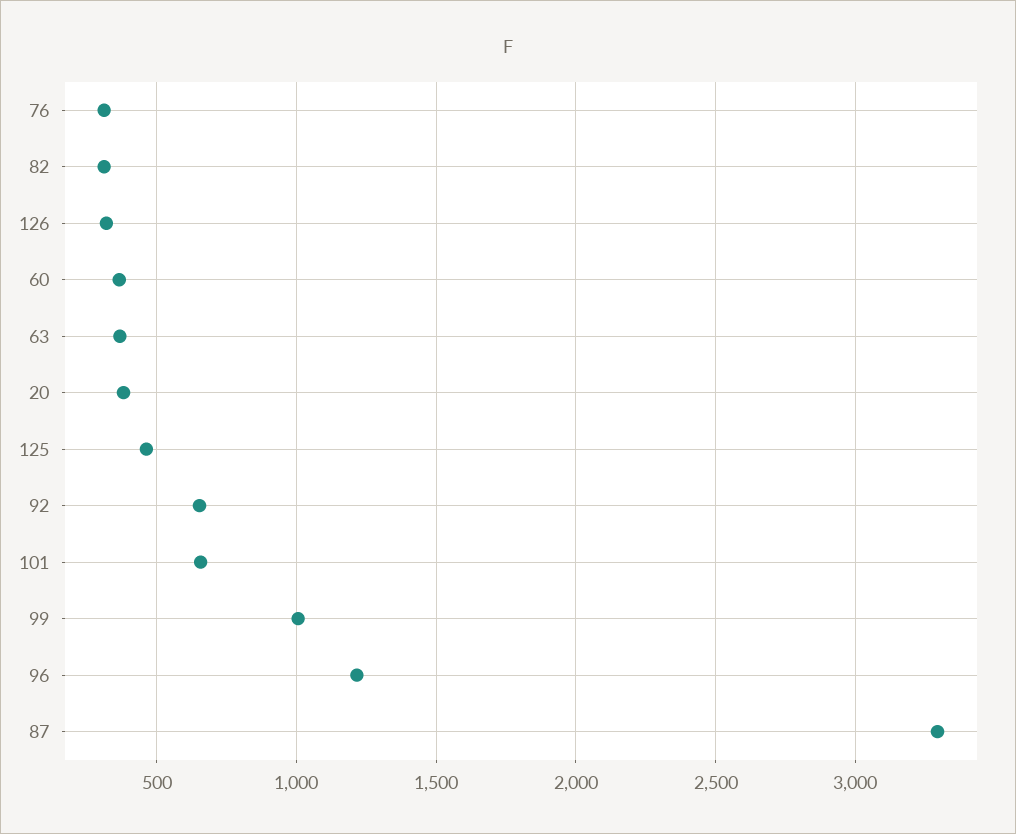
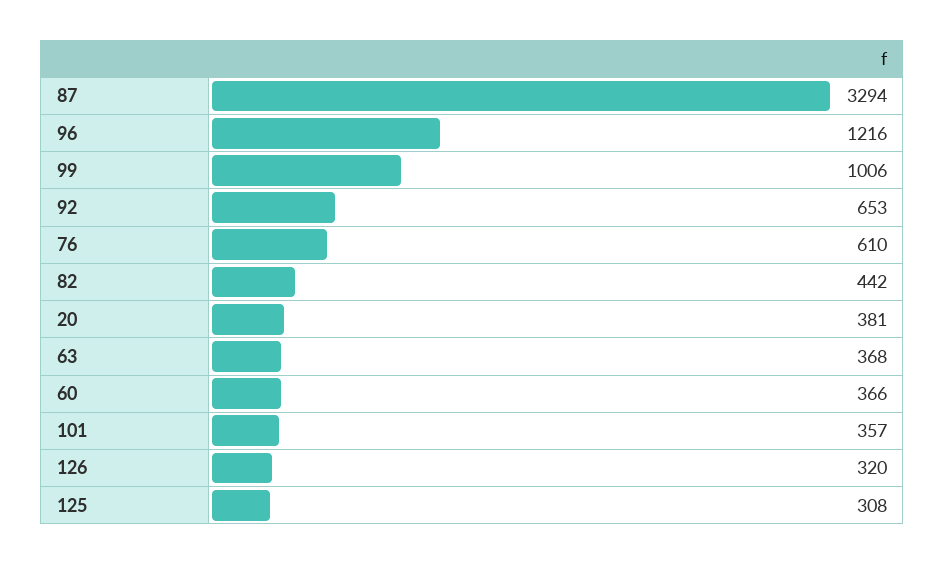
76: 300 -> 610
82: 300 -> 442
125: 450 -> 308
101: 650 -> 357

